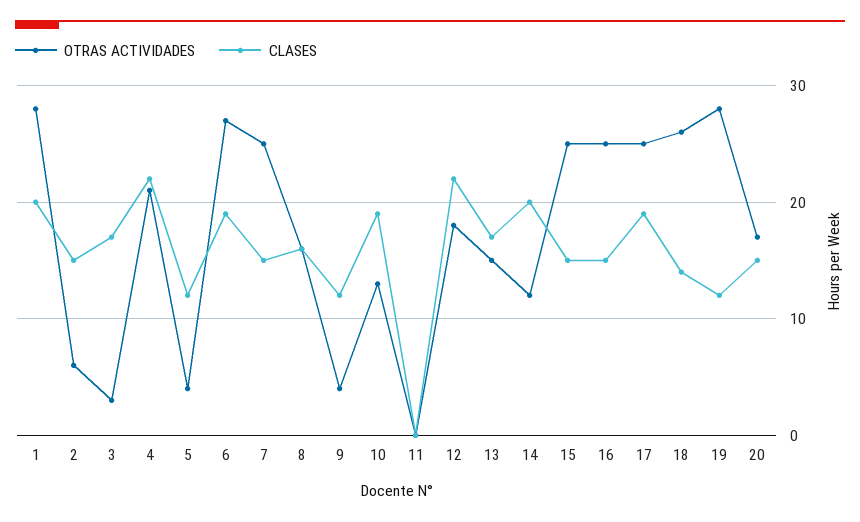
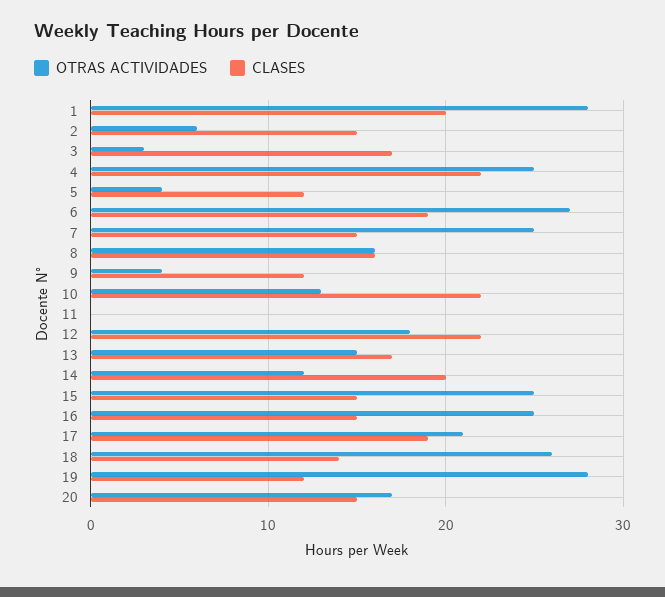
OTRAS ACTIVIDADES, 4: 21 -> 25
CLASES, 10: 19 -> 22
OTRAS ACTIVIDADES, 17: 25 -> 21

